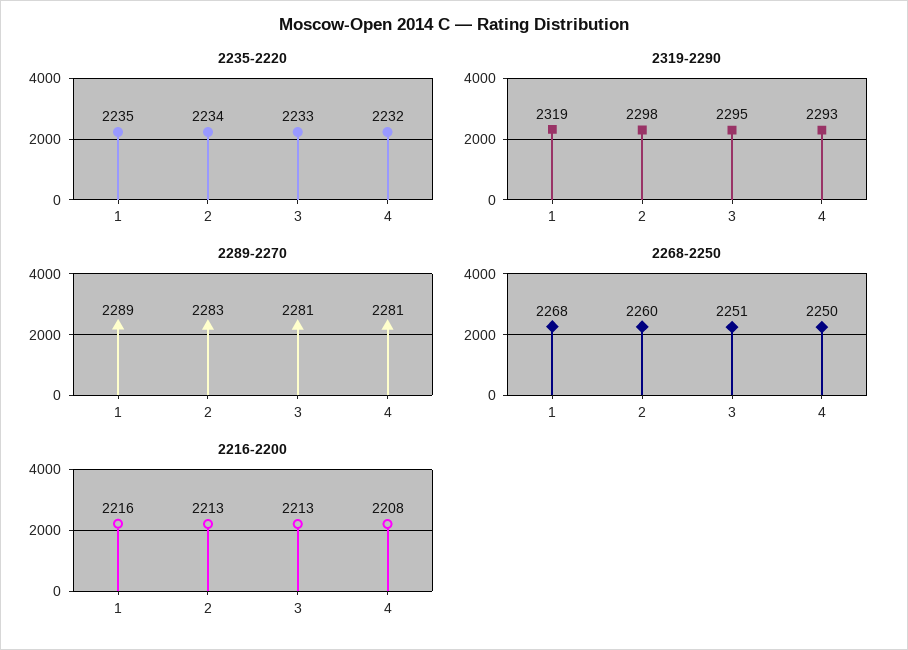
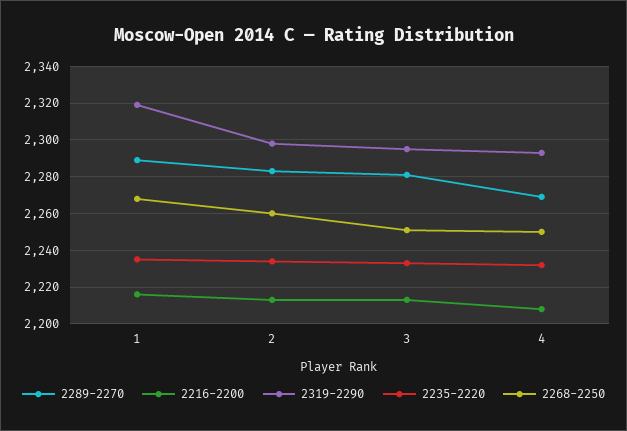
2289-2270, 4: 2281 -> 2270

